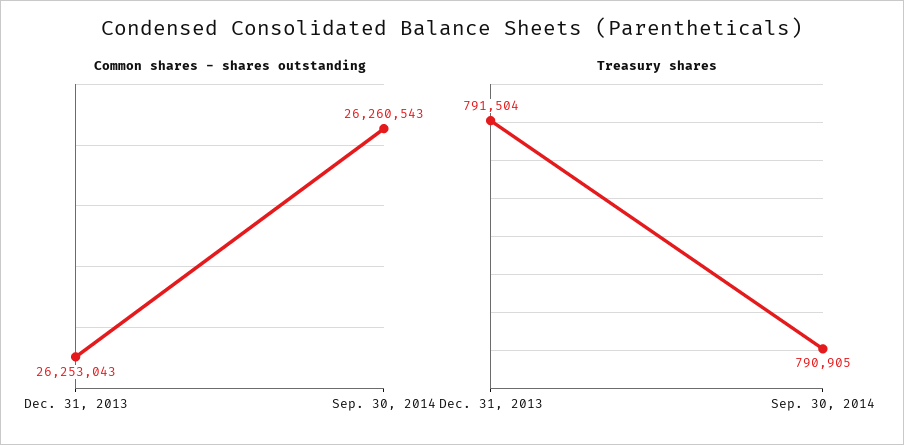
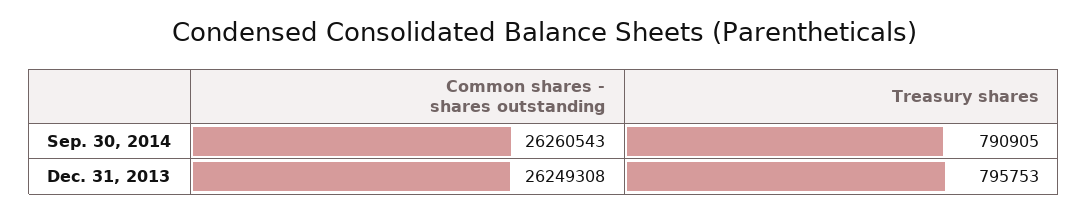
Common shares - shares outstanding, Dec. 31, 2013: 26253043 -> 26249308
Treasury shares, Dec. 31, 2013: 791504 -> 795753

